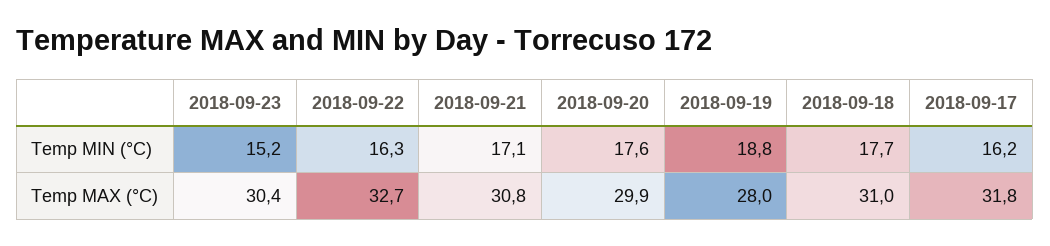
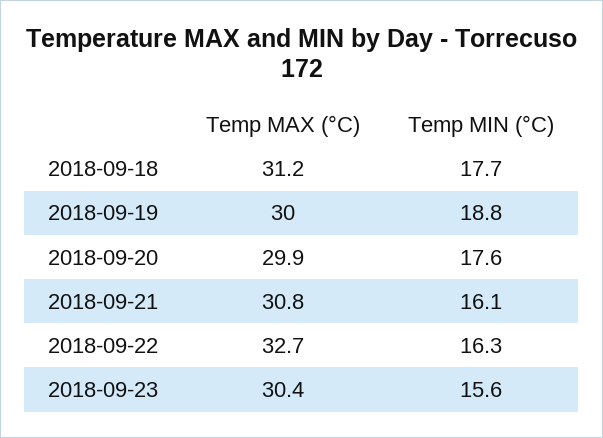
2018-09-23, Temp MIN (°C): 15.2 -> 15.6
2018-09-21, Temp MIN (°C): 17.1 -> 16.1
2018-09-17, Temp MIN (°C): 16.2 -> none
2018-09-19, Temp MAX (°C): 28 -> 30
2018-09-18, Temp MAX (°C): 31 -> 31.2
2018-09-17, Temp MAX (°C): 31.8 -> none

